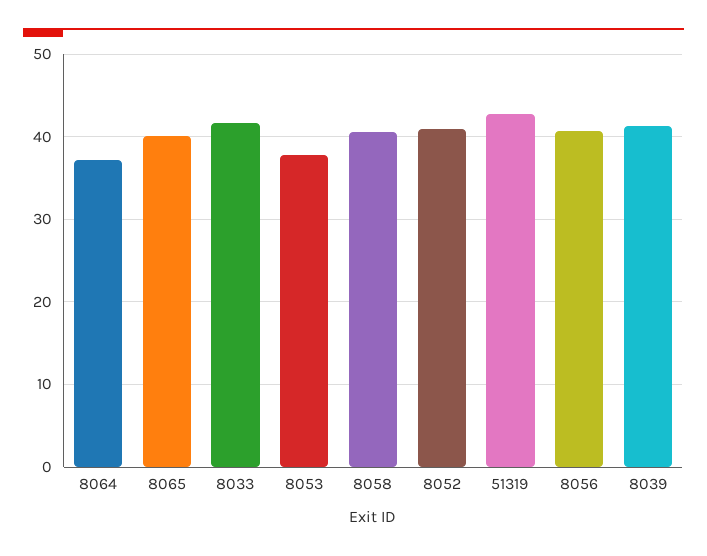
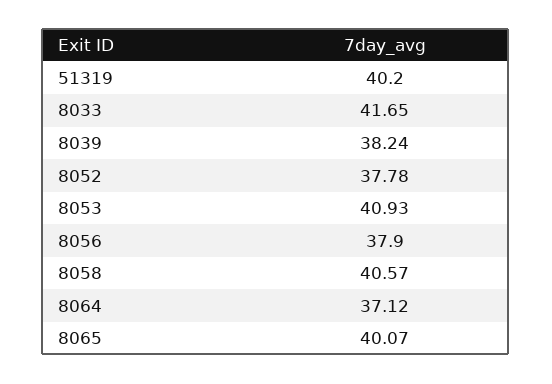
8053: 38 -> 40.93
8052: 41 -> 37.78
51319: 43 -> 40.2
8056: 41 -> 37.9
8039: 41 -> 38.24

